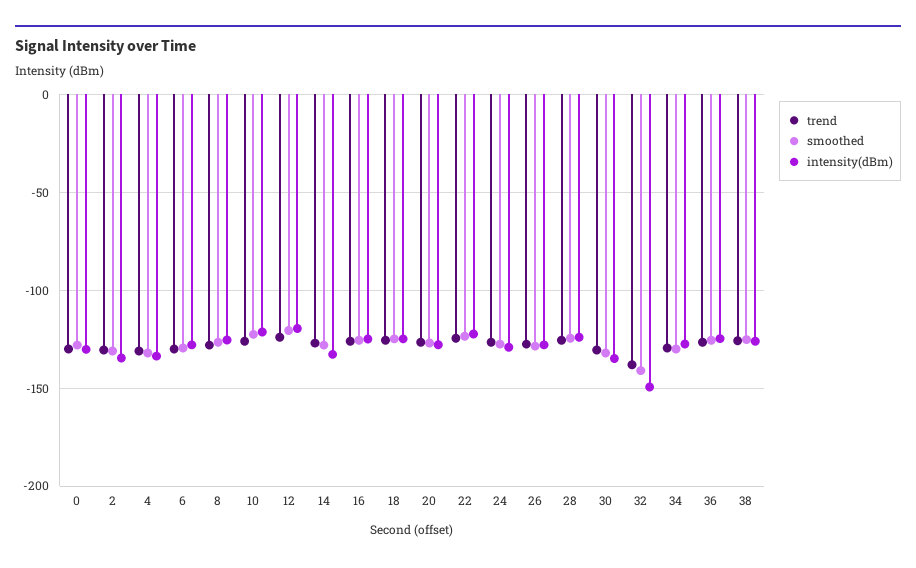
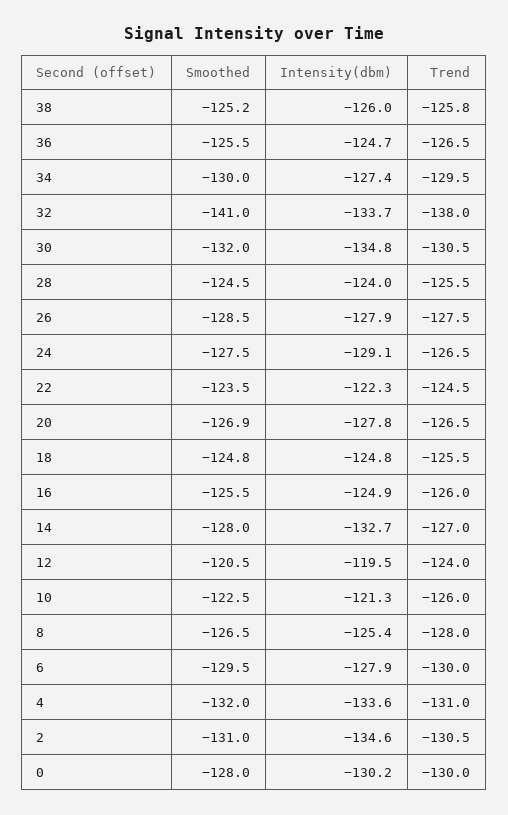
intensity(dBm), 32: -150 -> -133.7

